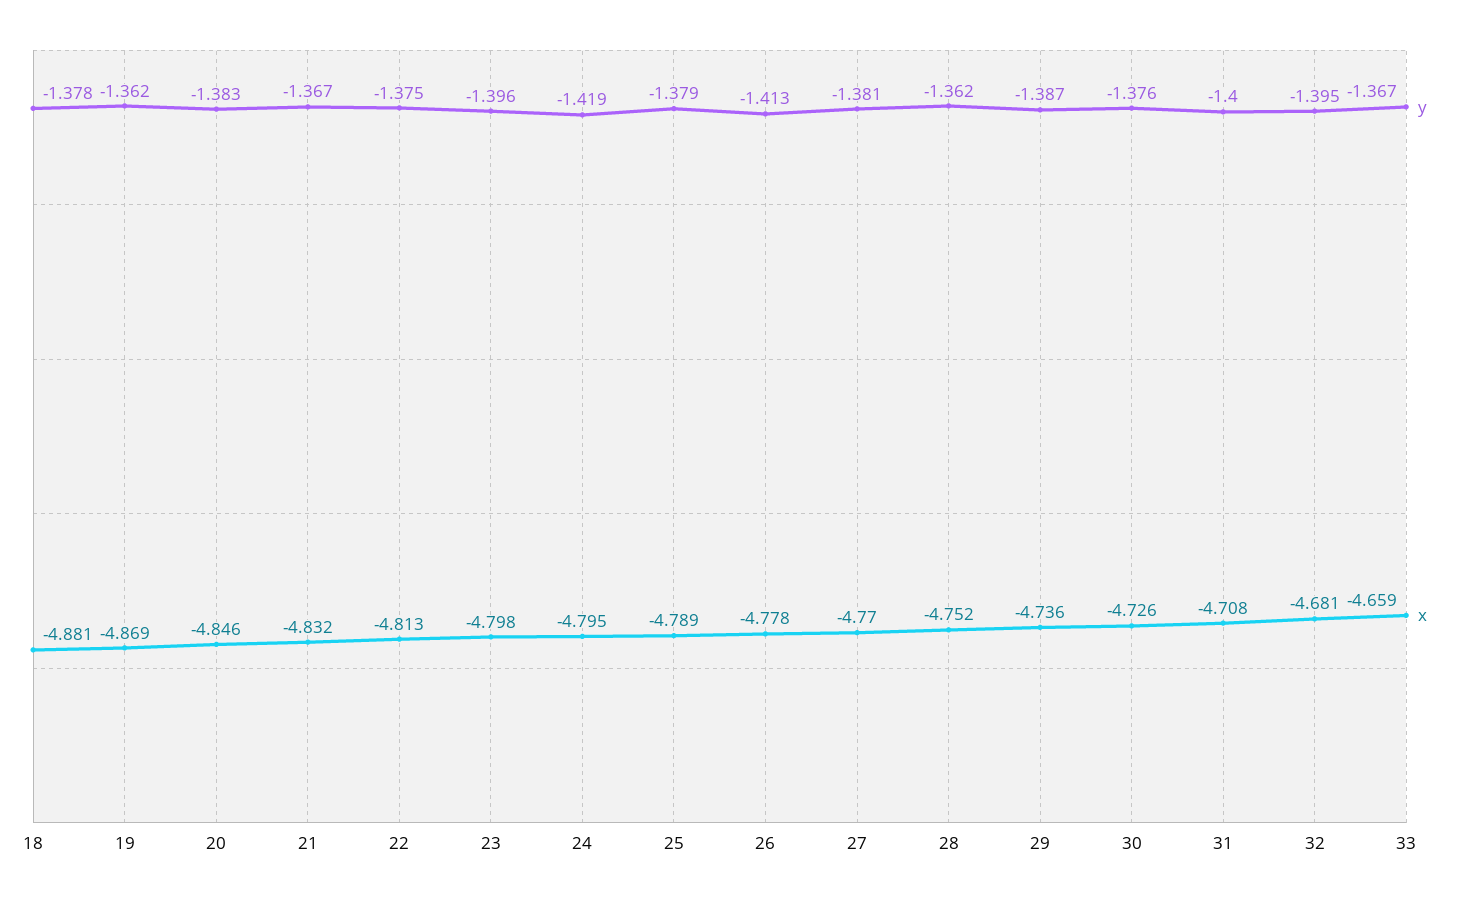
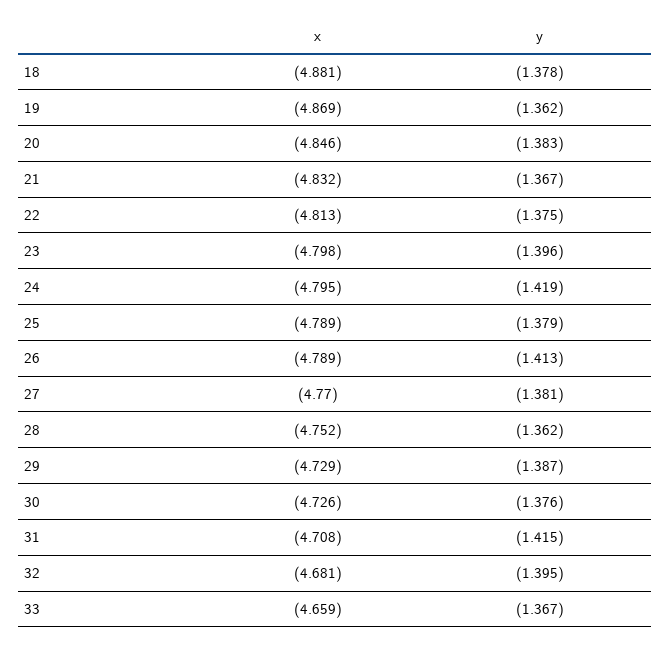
x, 26: -4.778 -> -4.789
x, 29: -4.736 -> -4.729
y, 31: -1.4 -> -1.415

